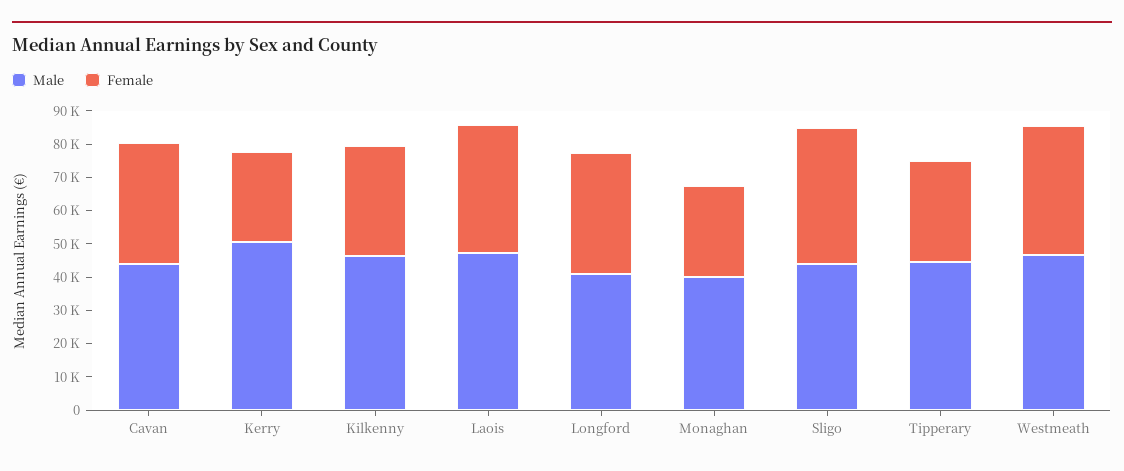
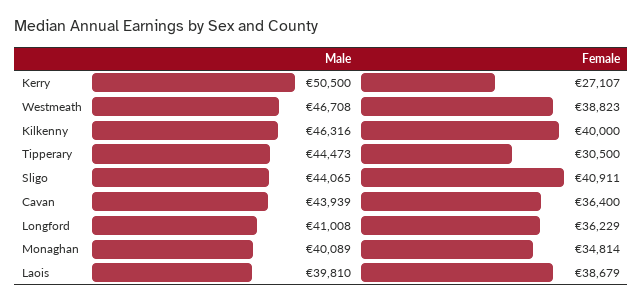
Female, Kilkenny: 32500 -> 40000
Male, Laois: 47500 -> 39810
Female, Monaghan: 27500 -> 34814

